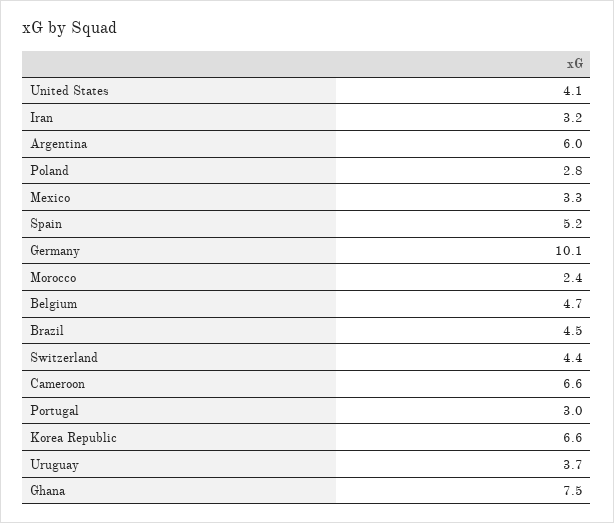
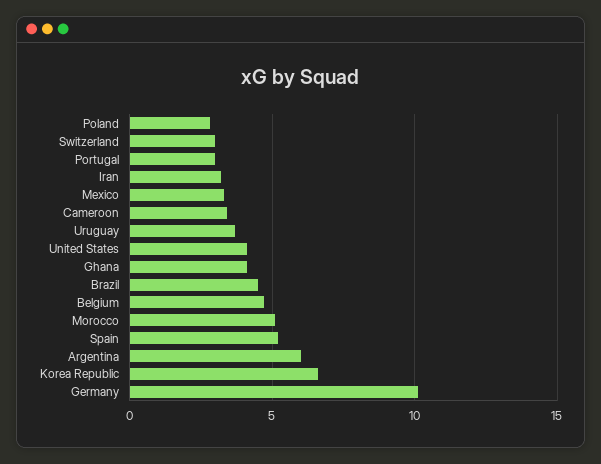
Morocco: 2.4 -> 5
Switzerland: 4.4 -> 3
Cameroon: 6.6 -> 3.5
Ghana: 7.5 -> 4

